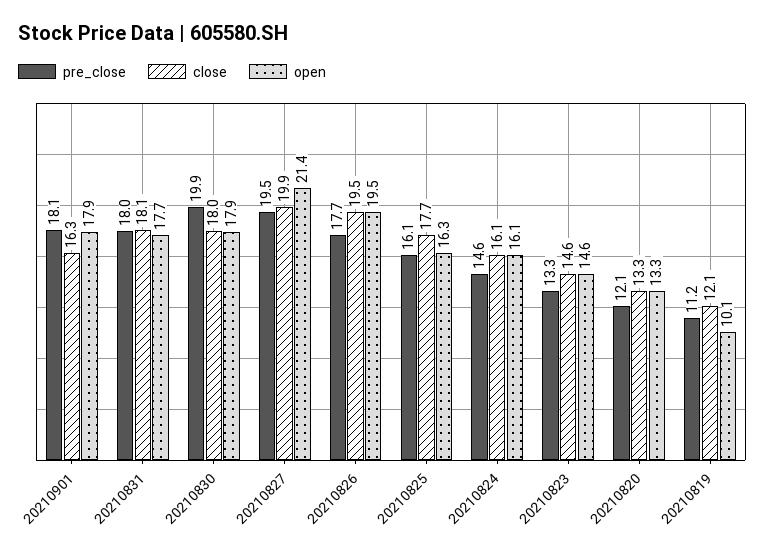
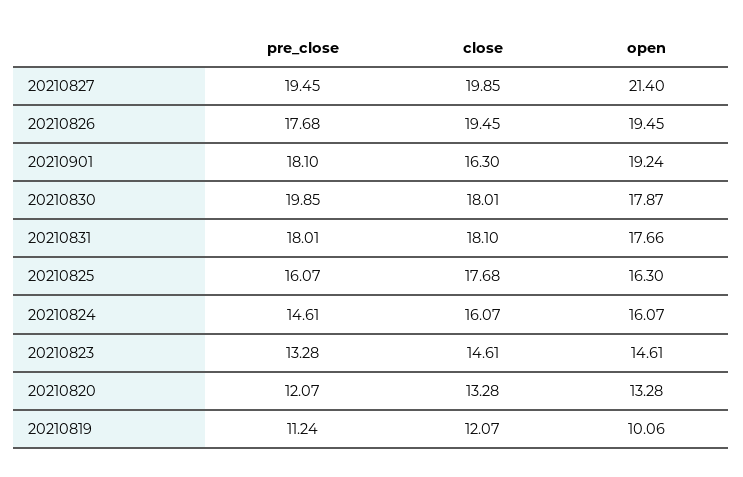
open, 20210901: 17.9 -> 19.24

